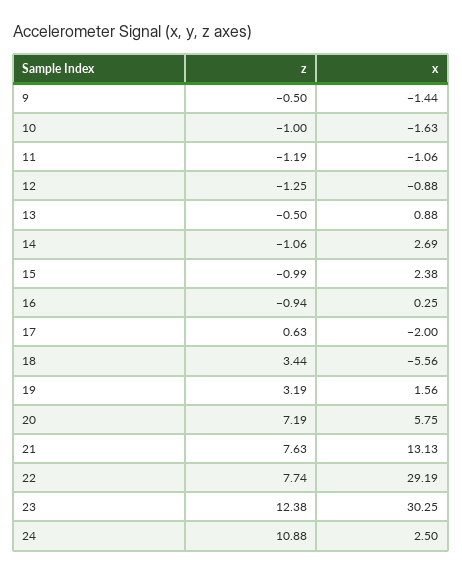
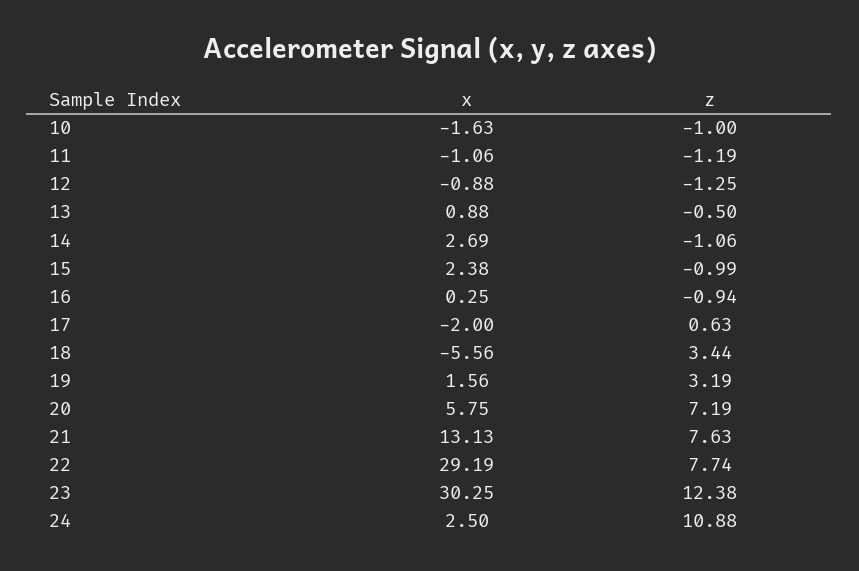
z, 9: -0.5 -> none
x, 9: -1.44 -> none

